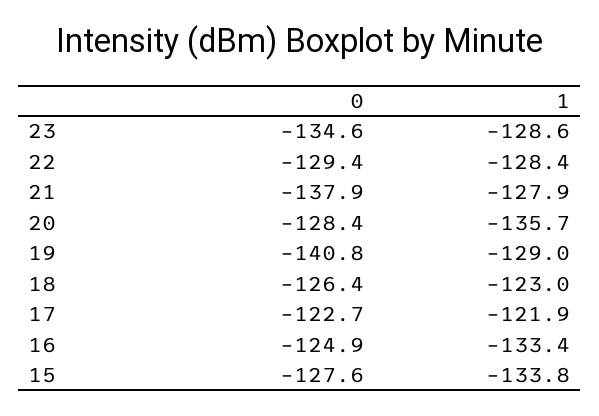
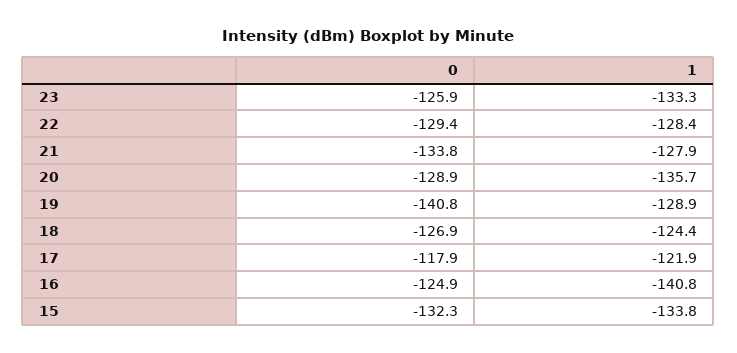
0, 23: -134.6 -> -125.9
1, 23: -128.6 -> -133.3
0, 21: -137.9 -> -133.8
0, 20: -128.4 -> -128.9
1, 19: -129 -> -128.9
0, 18: -126.4 -> -126.9
1, 18: -123 -> -124.4
0, 17: -122.7 -> -117.9
1, 16: -133.4 -> -140.8
0, 15: -127.6 -> -132.3

